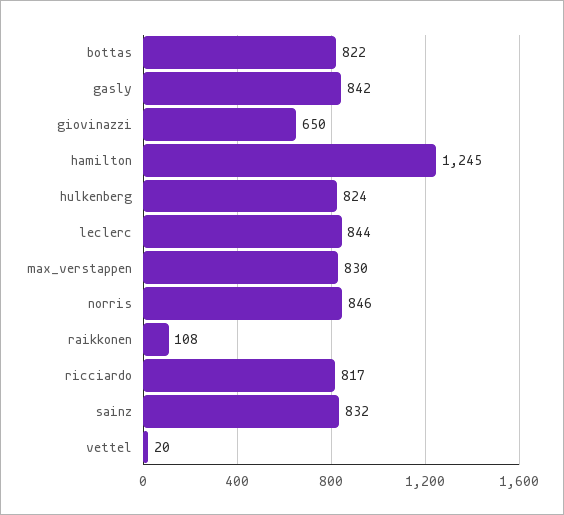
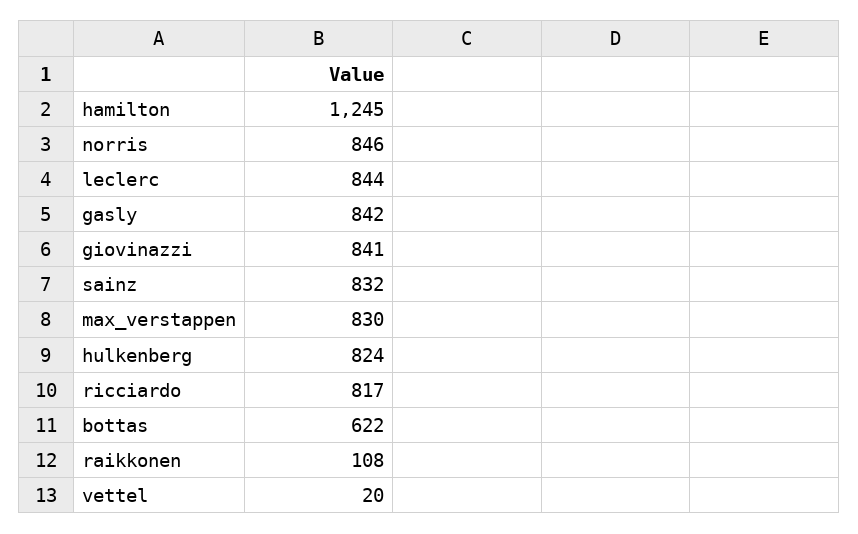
bottas: 822 -> 622
giovinazzi: 650 -> 841

